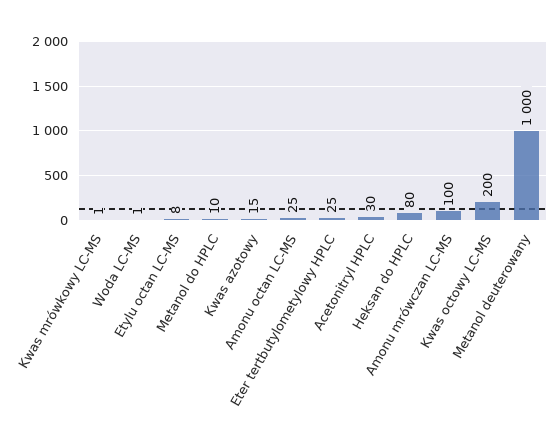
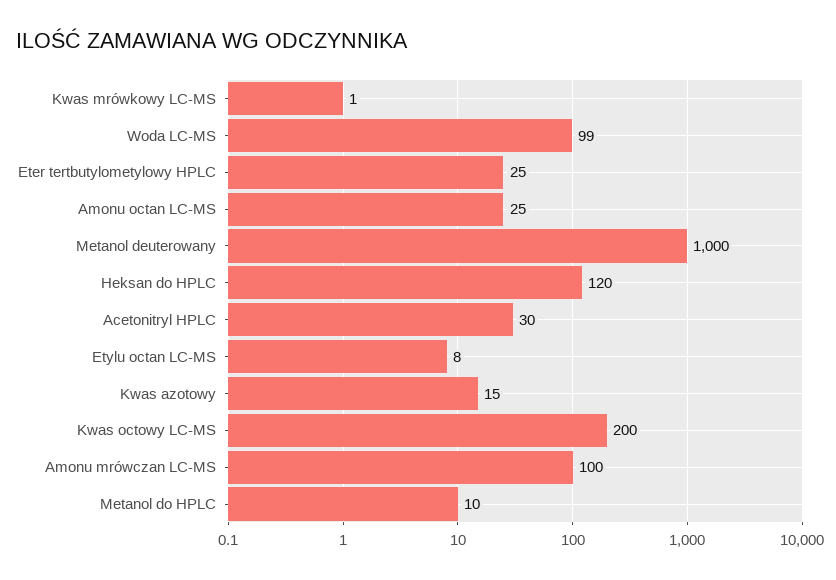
Woda LC-MS: 1 -> 99
Heksan do HPLC: 80 -> 120

